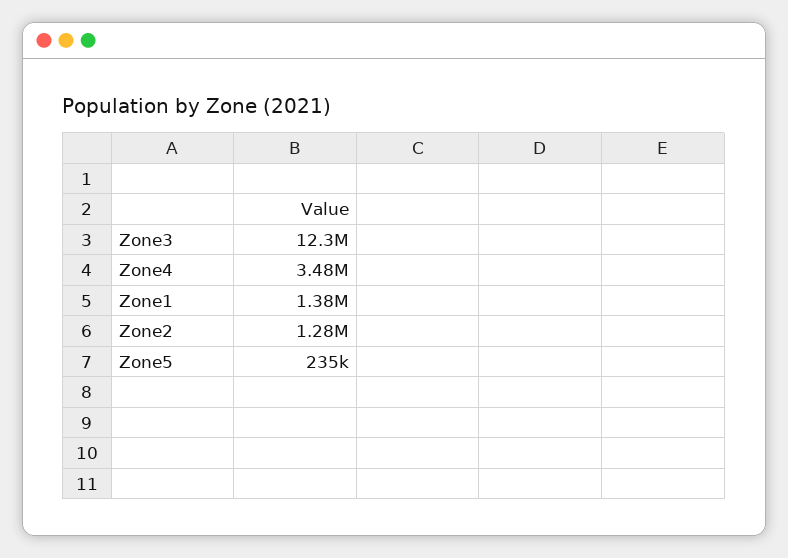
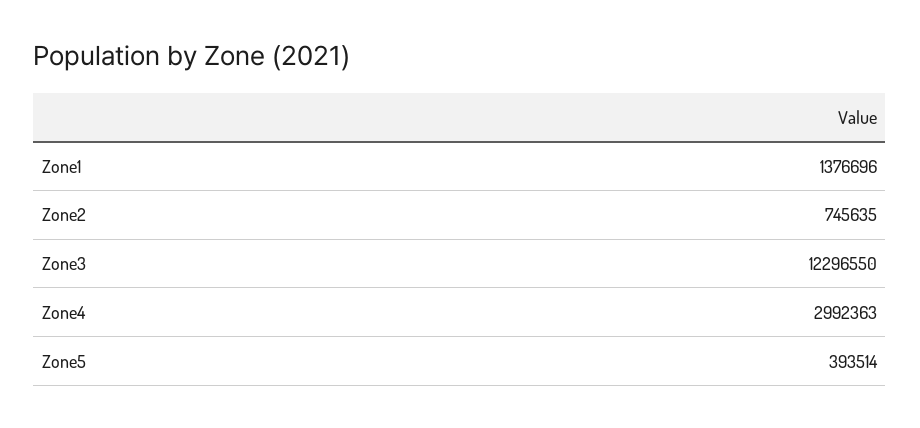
Zone4: 3480000 -> 2992363
Zone2: 1280000 -> 745635
Zone5: 235000 -> 393514

